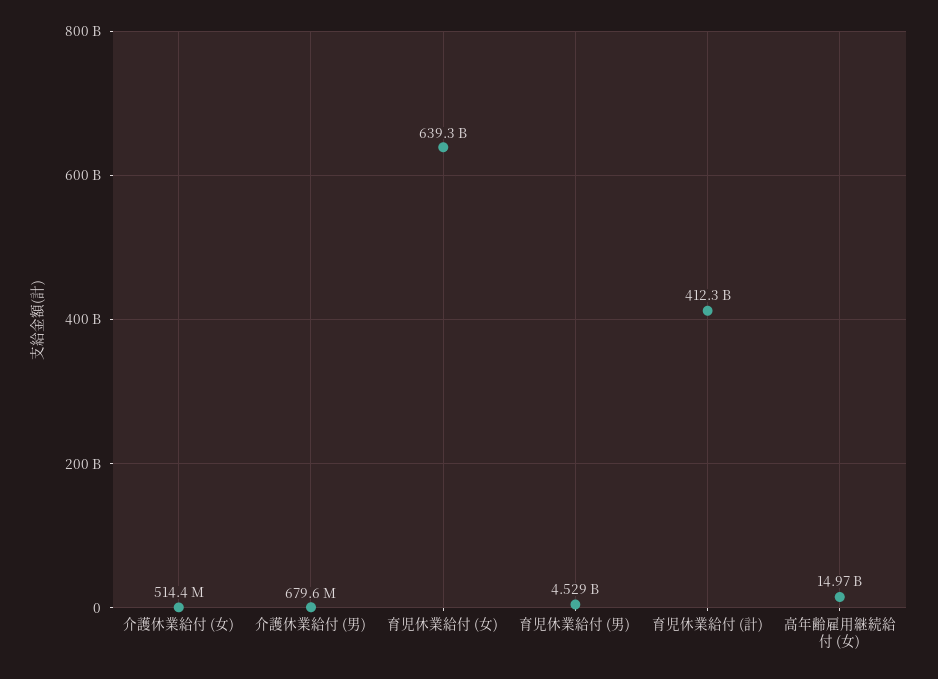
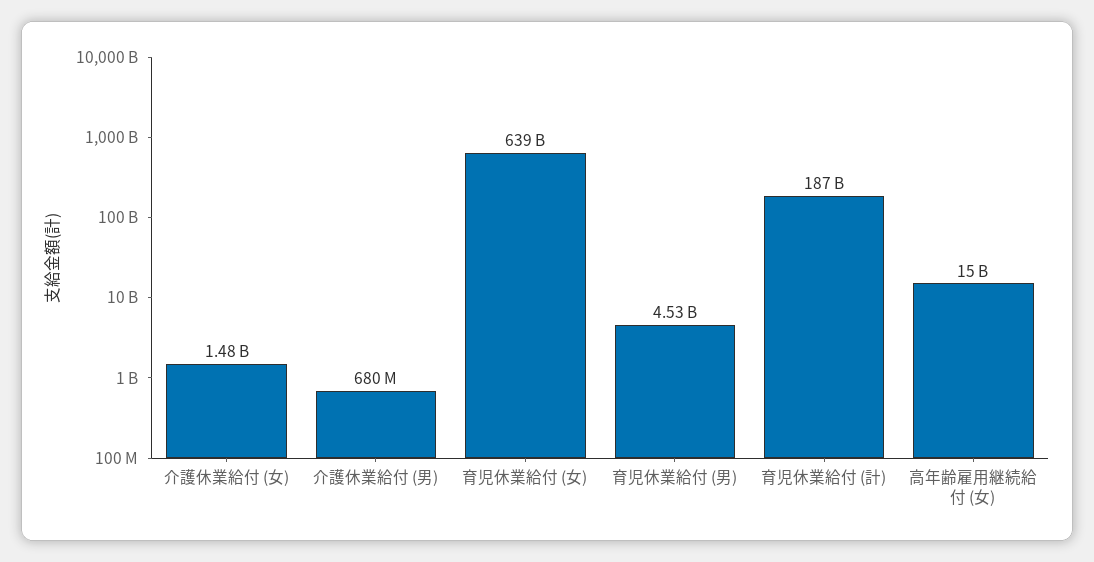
介護休業給付 (女): 514400000 -> 1480000000
育児休業給付 (計): 412300000000 -> 187000000000

